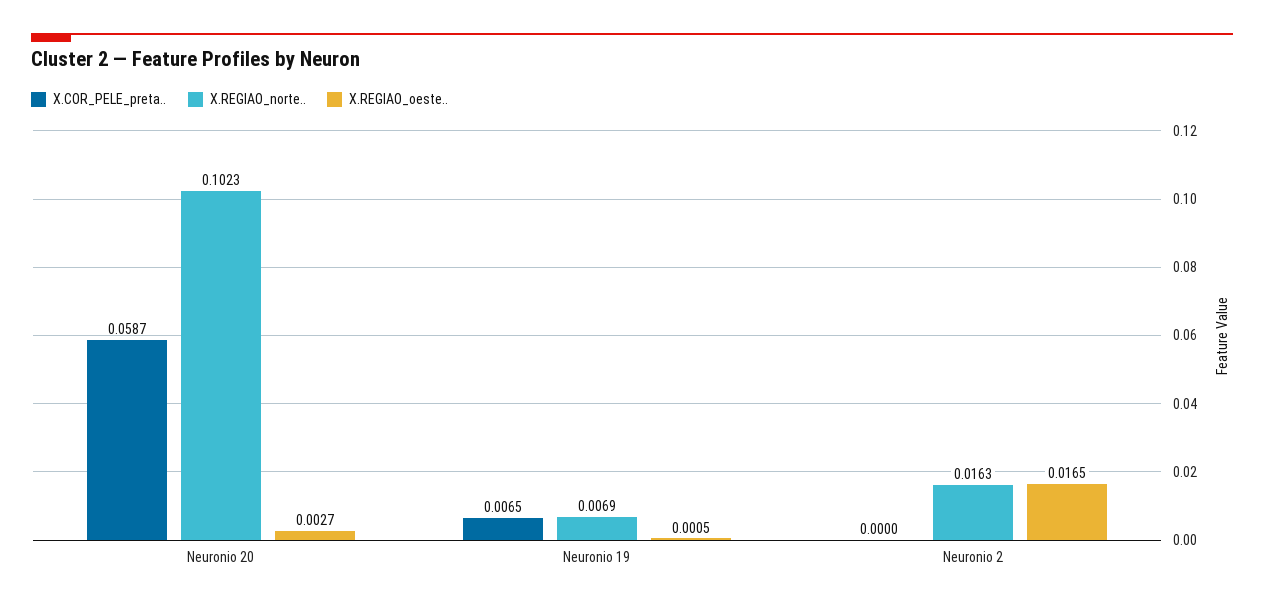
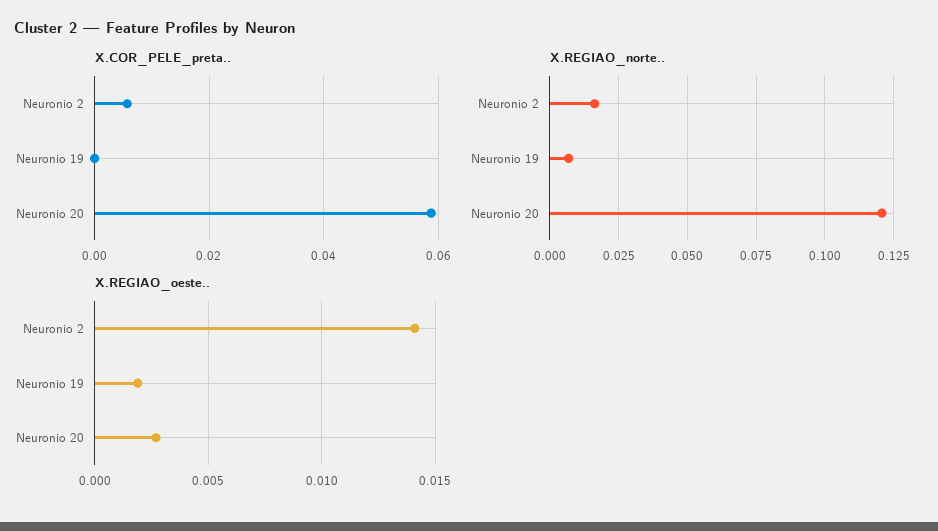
X.REGIAO_norte.., Neuronio 20: 0.1023 -> 0.12
X.COR_PELE_preta.., Neuronio 19: 0.0065 -> 0
X.REGIAO_oeste.., Neuronio 19: 0.0005 -> 0.002
X.COR_PELE_preta.., Neuronio 2: 0 -> 0.006
X.REGIAO_oeste.., Neuronio 2: 0.0165 -> 0.014

